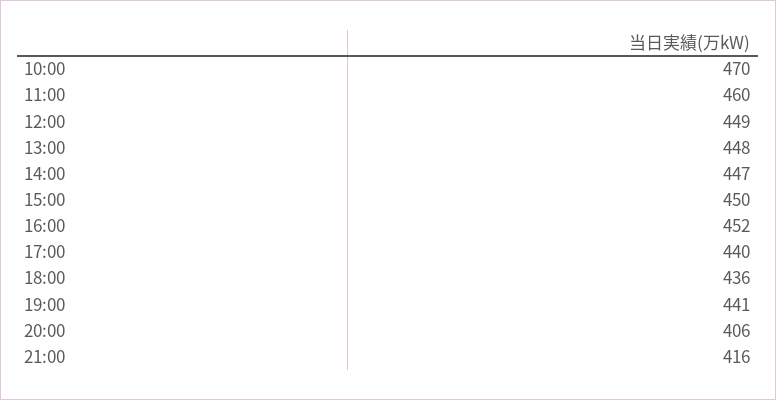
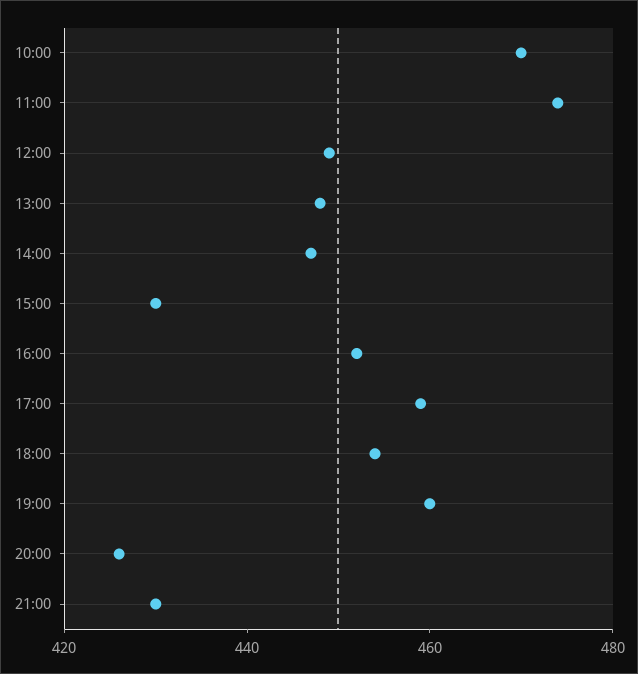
11:00: 460 -> 475
15:00: 450 -> 430
17:00: 440 -> 460
18:00: 436 -> 455
19:00: 441 -> 460
20:00: 406 -> 425
21:00: 416 -> 430

